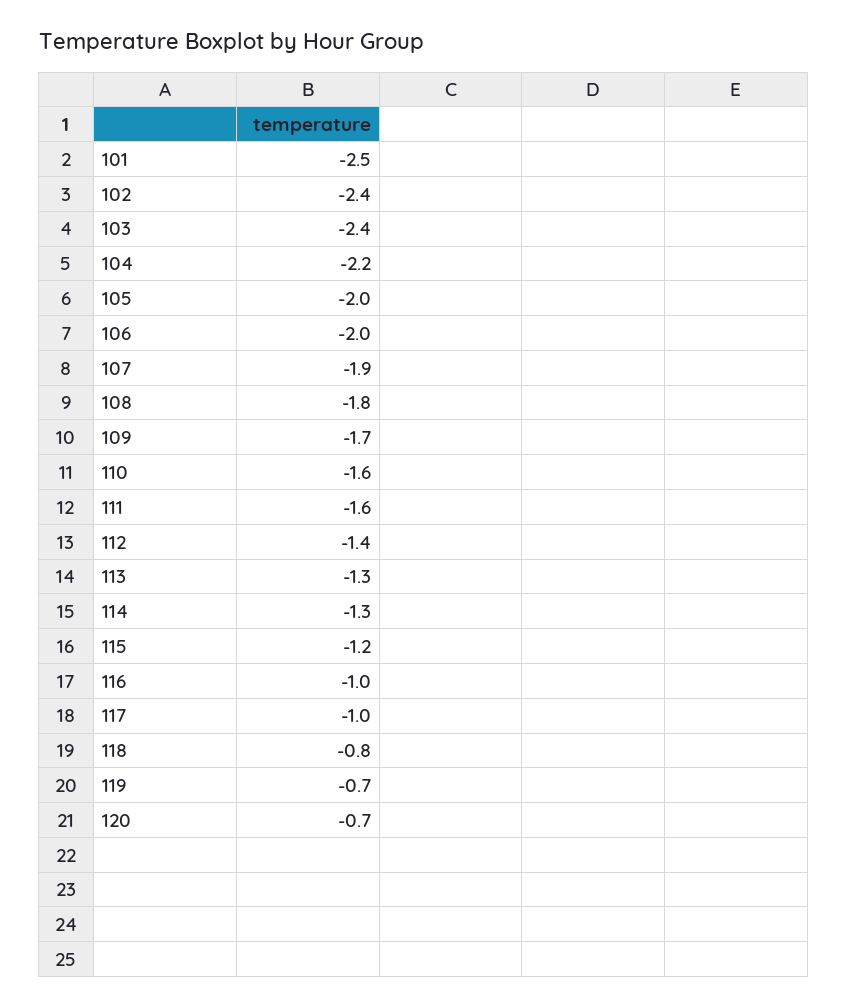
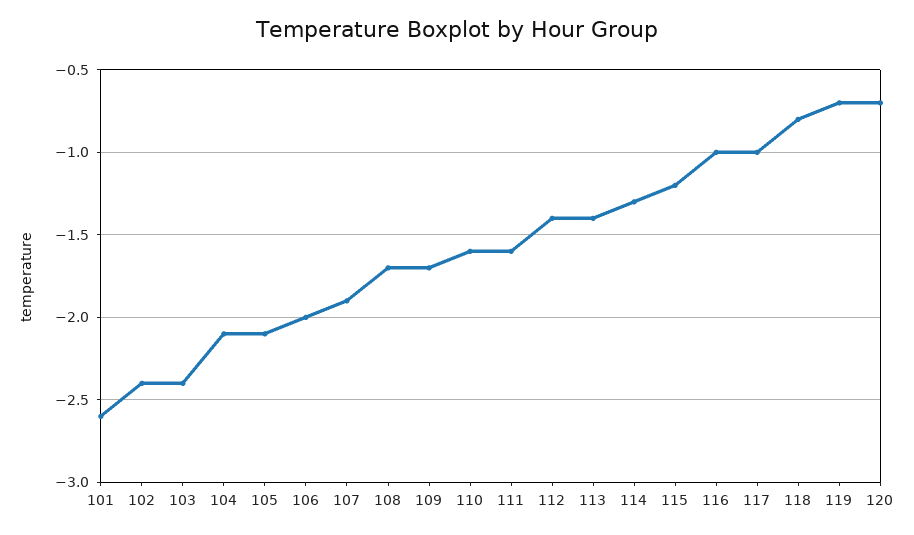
101: -2.5 -> -2.6
104: -2.2 -> -2.1
105: -2 -> -2.1
108: -1.8 -> -1.7
113: -1.3 -> -1.4

